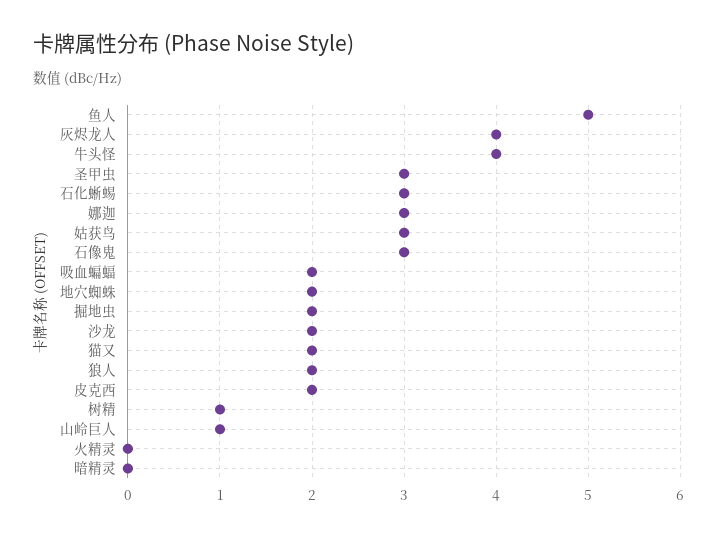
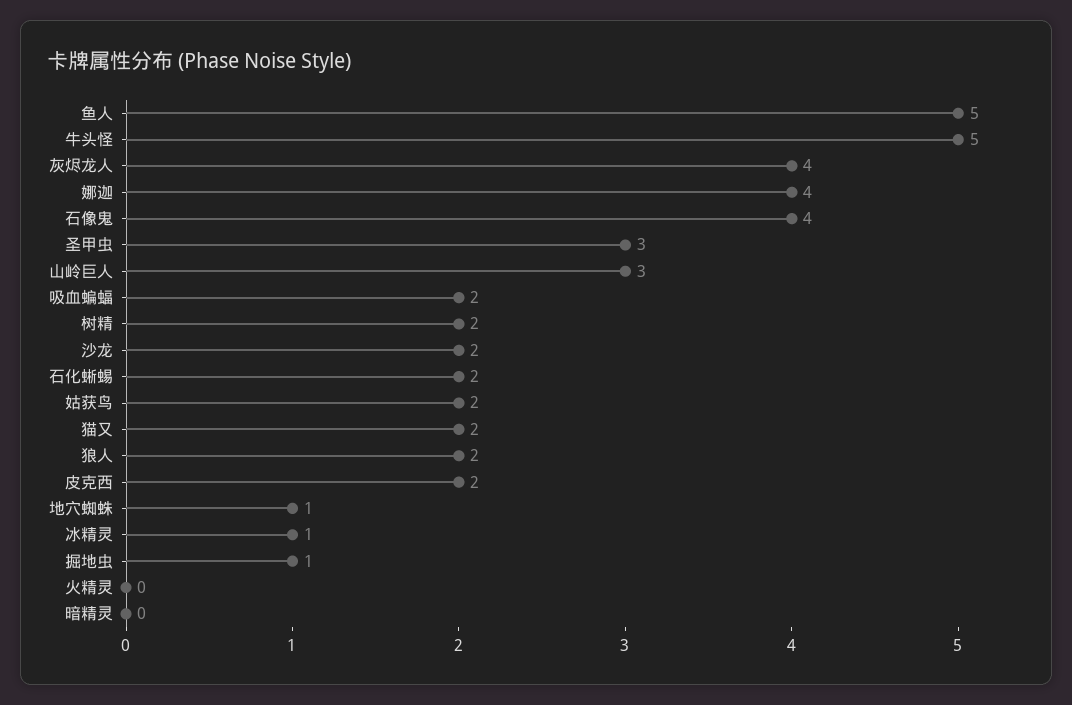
牛头怪: 4 -> 5
石化蜥蜴: 3 -> 2
娜迦: 3 -> 4
姑获鸟: 3 -> 2
石像鬼: 3 -> 4
地穴蜘蛛: 2 -> 1
掘地虫: 2 -> 1
树精: 1 -> 2
山岭巨人: 1 -> 3
冰精灵: none -> 1

